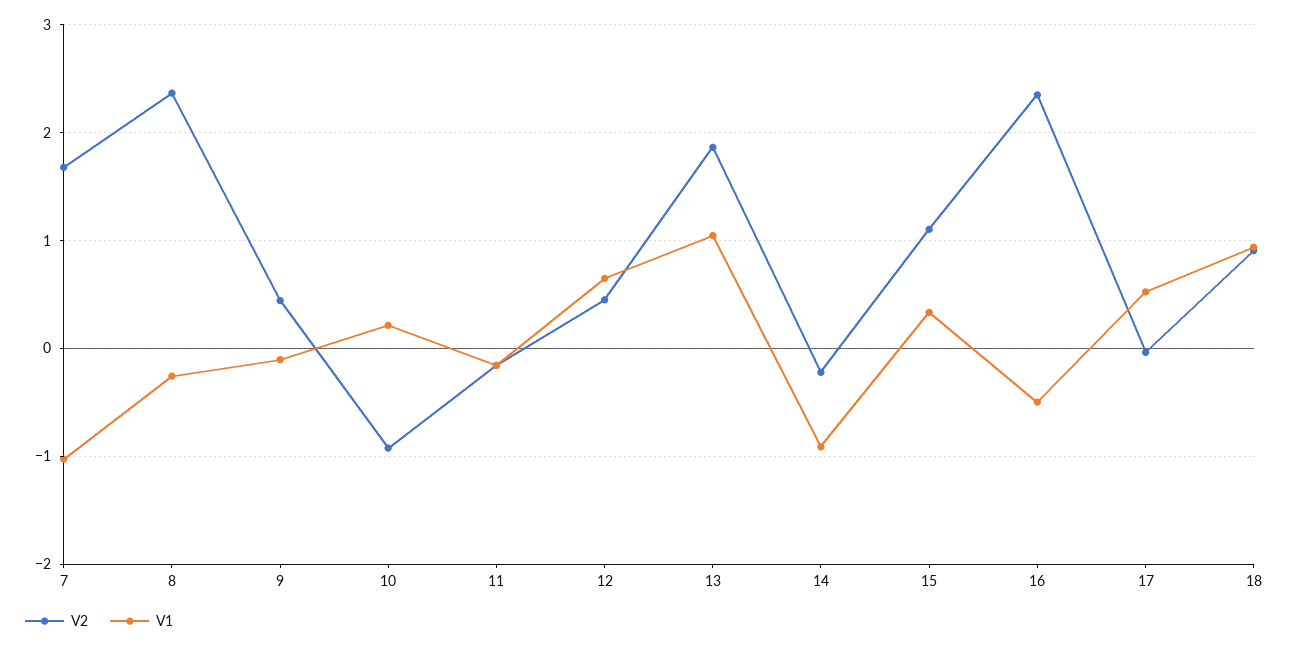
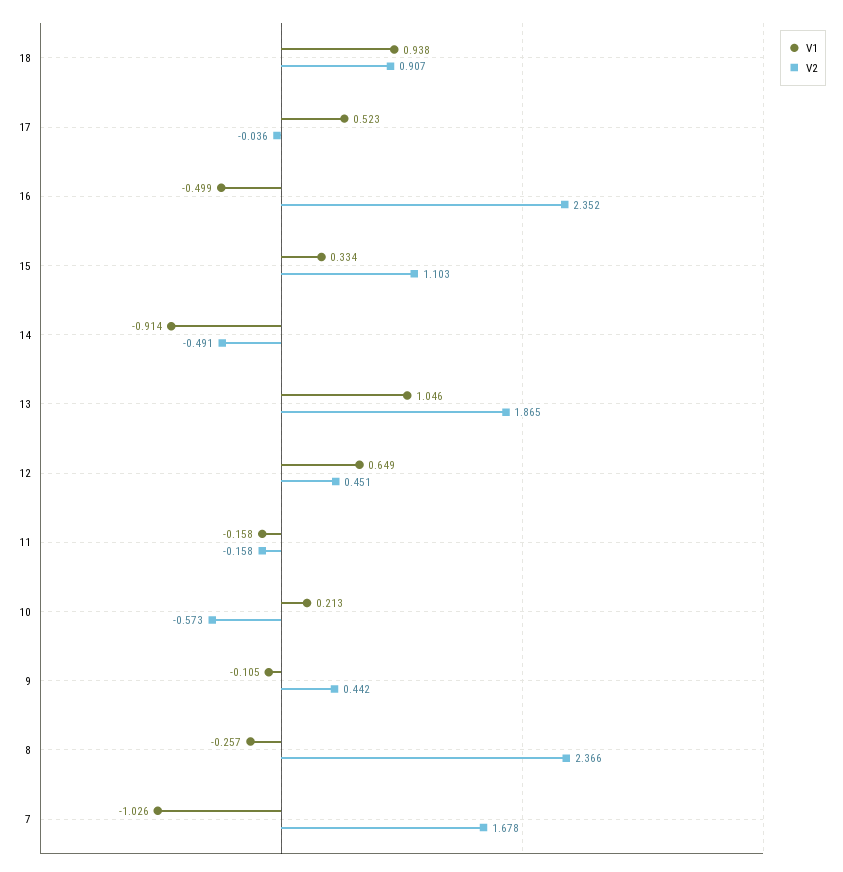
V2, 10: -0.9 -> -0.573
V2, 14: -0.2 -> -0.491

